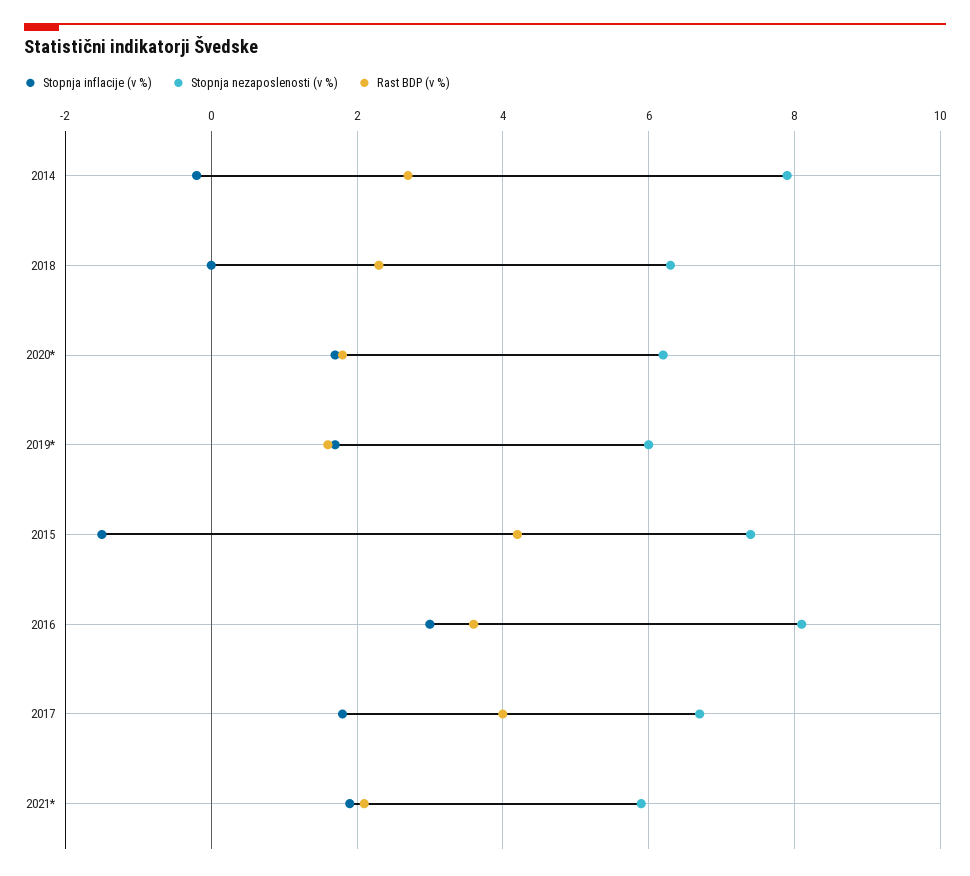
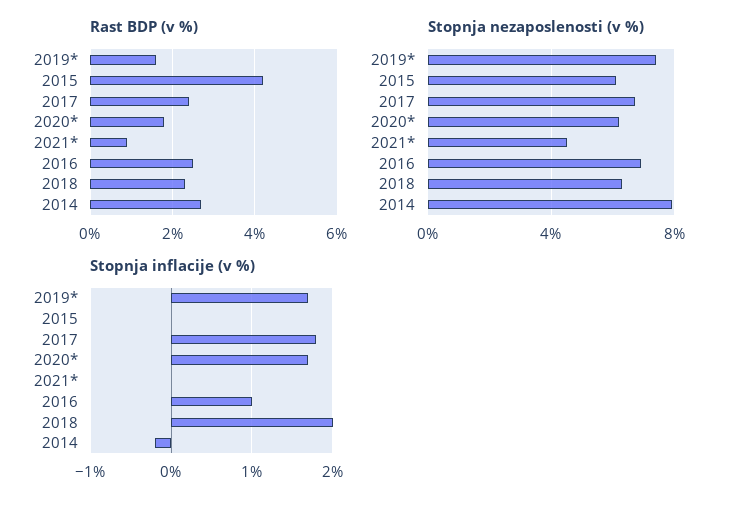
Stopnja inflacije (v %), 2018: 0 -> 2
Stopnja nezaposlenosti (v %), 2019*: 6 -> 7.5
Stopnja inflacije (v %), 2015: -1.5 -> 0
Stopnja nezaposlenosti (v %), 2015: 7.5 -> 6
Stopnja inflacije (v %), 2016: 3 -> 1
Stopnja nezaposlenosti (v %), 2016: 8 -> 7
Rast BDP (v %), 2016: 3.5 -> 2.5
Rast BDP (v %), 2017: 4 -> 2.5
Stopnja inflacije (v %), 2021*: 2 -> 0
Stopnja nezaposlenosti (v %), 2021*: 6 -> 4.5
Rast BDP (v %), 2021*: 2 -> 1

